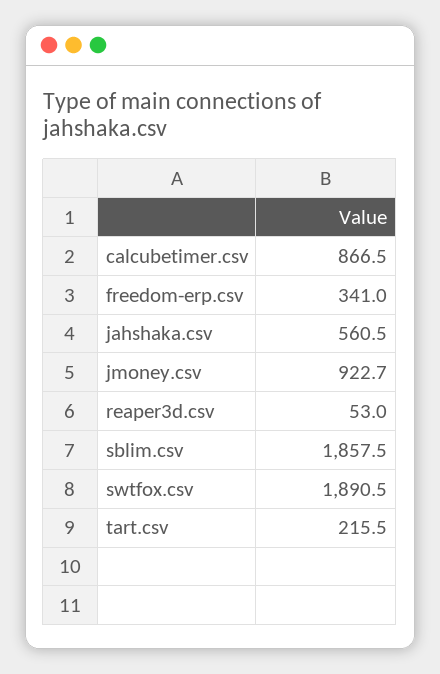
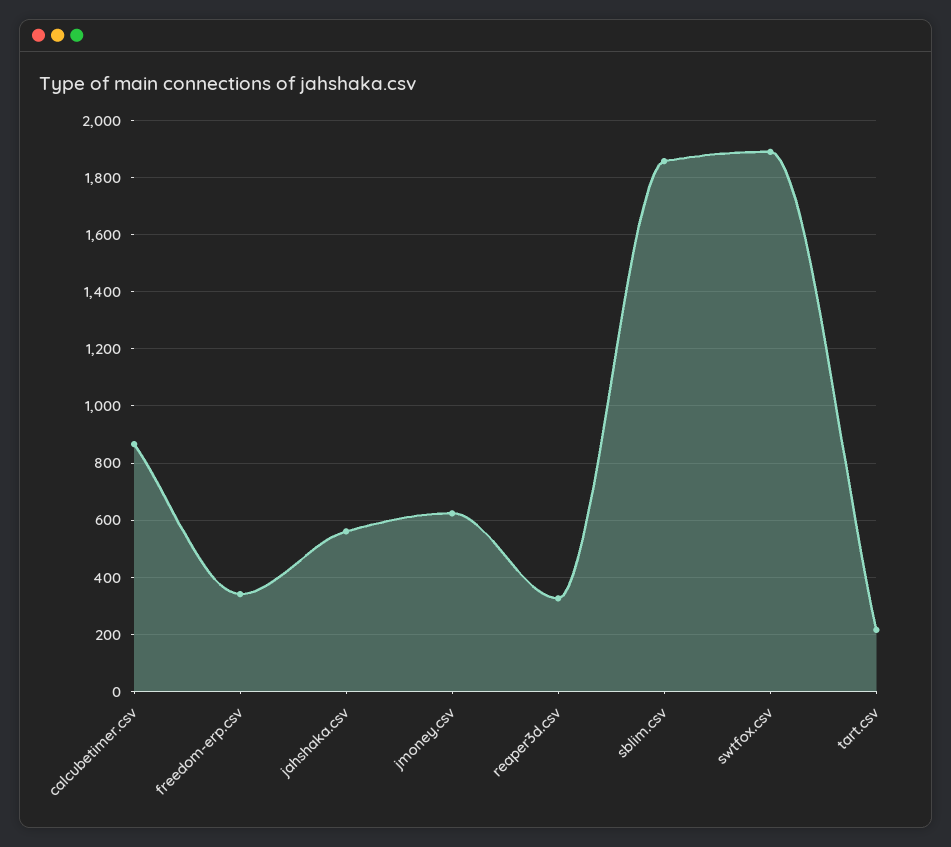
jmoney.csv: 922.7 -> 625
reaper3d.csv: 53 -> 325

